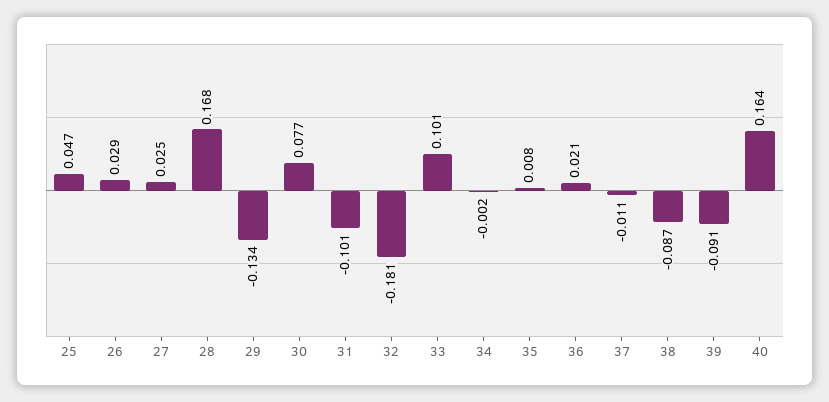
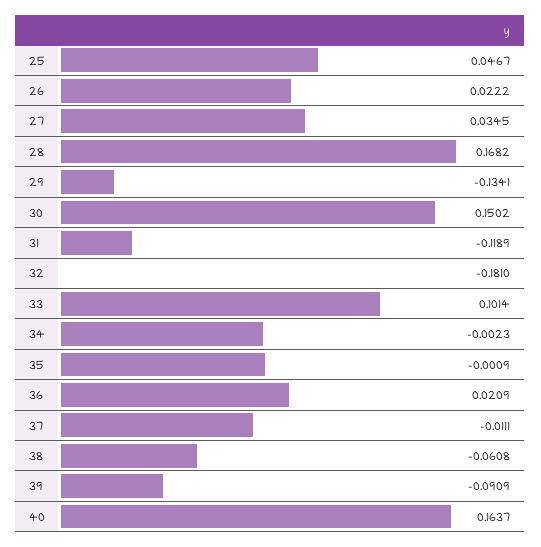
26: 0.029 -> 0.0222
27: 0.025 -> 0.0345
30: 0.077 -> 0.1502
31: -0.101 -> -0.1189
35: 0.008 -> -0.0009
38: -0.087 -> -0.0608

